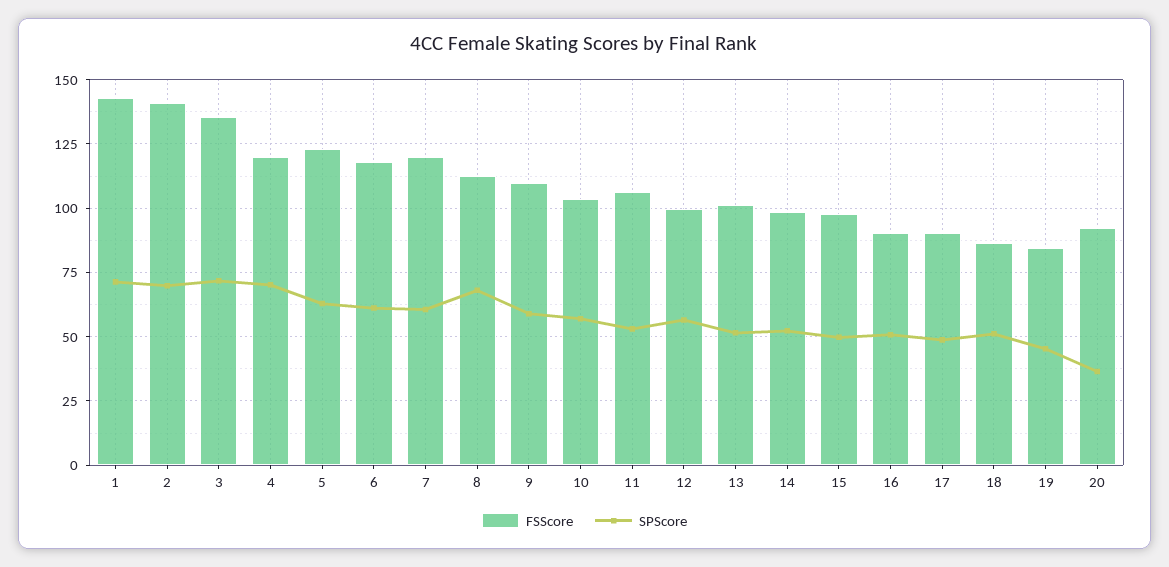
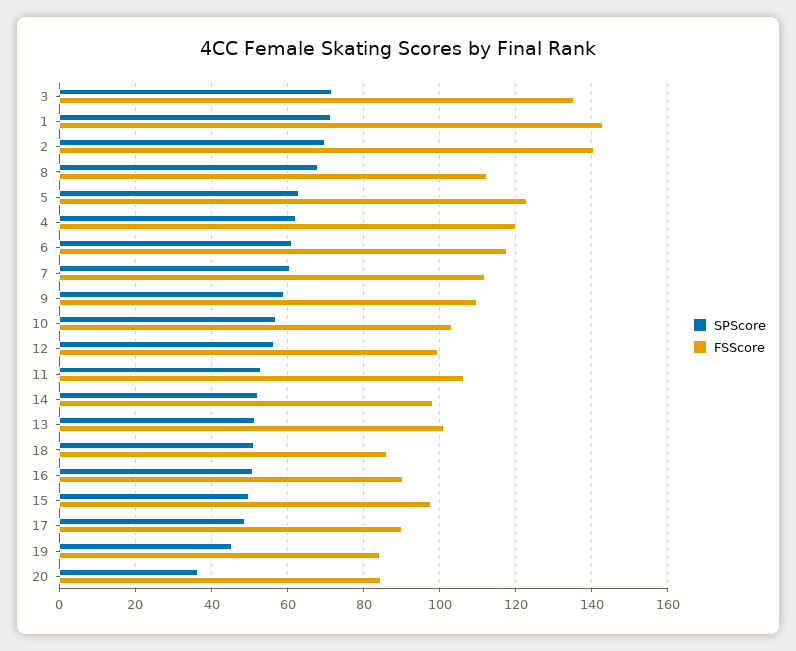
SPScore, 4: 70 -> 62
FSScore, 7: 120 -> 112
FSScore, 20: 92.5 -> 84

